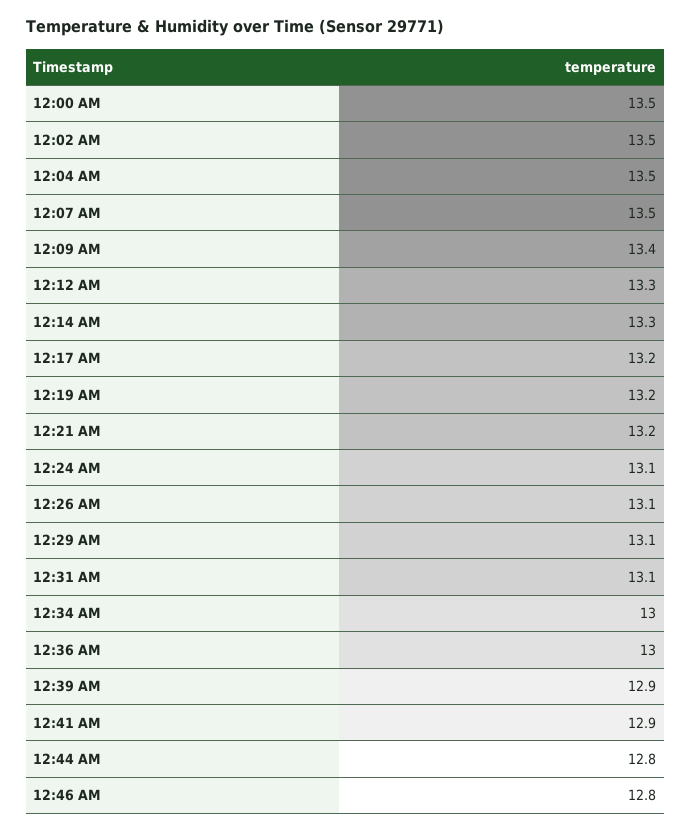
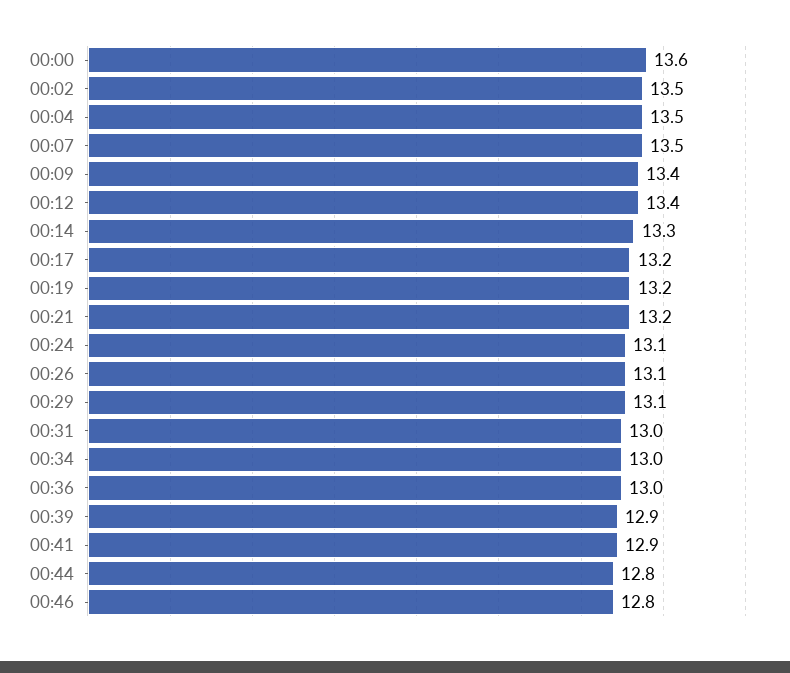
12:00 AM: 13.5 -> 13.6
12:12 AM: 13.3 -> 13.4
12:31 AM: 13.1 -> 13

